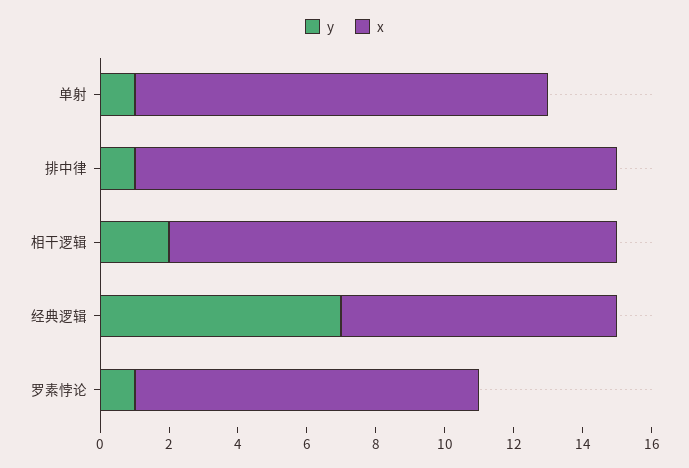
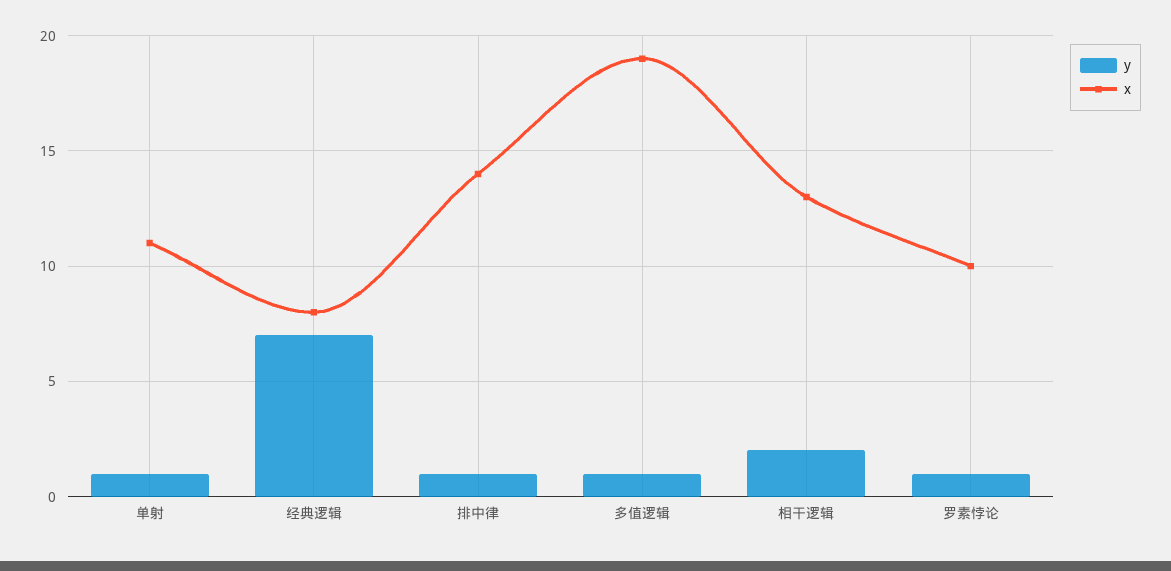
x, 单射: 12 -> 11
y, 多值逻辑: none -> 1
x, 多值逻辑: none -> 19

